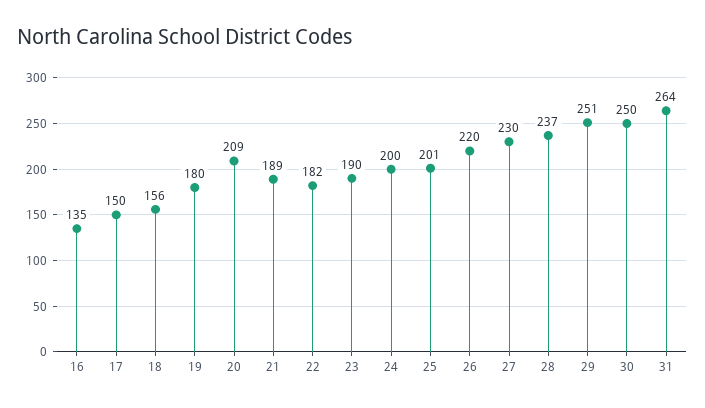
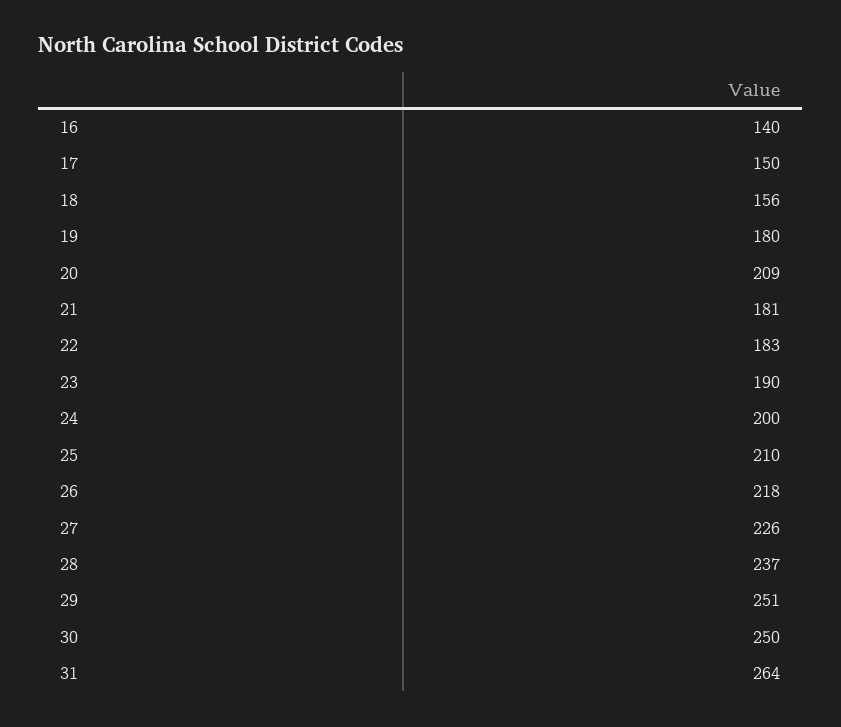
16: 135 -> 140
21: 189 -> 181
22: 182 -> 183
25: 201 -> 210
26: 220 -> 218
27: 230 -> 226

